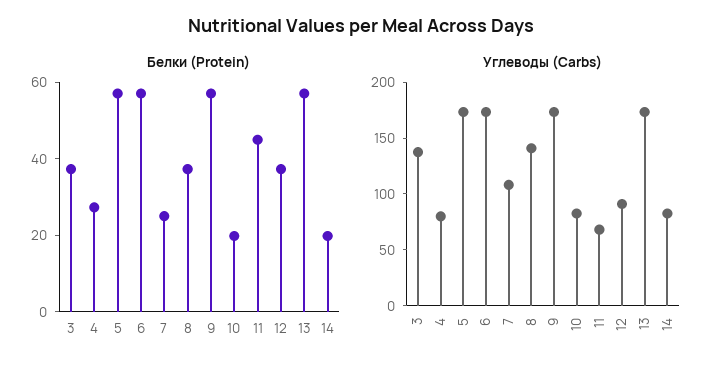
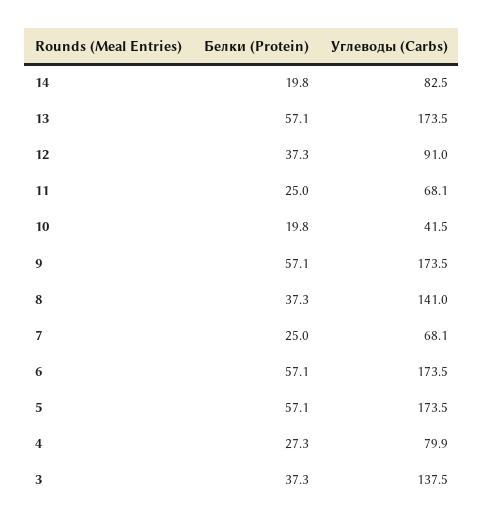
Белки (Protein), 11: 45 -> 25
Углеводы (Carbs), 7: 110 -> 68.1
Углеводы (Carbs), 10: 80 -> 41.5

